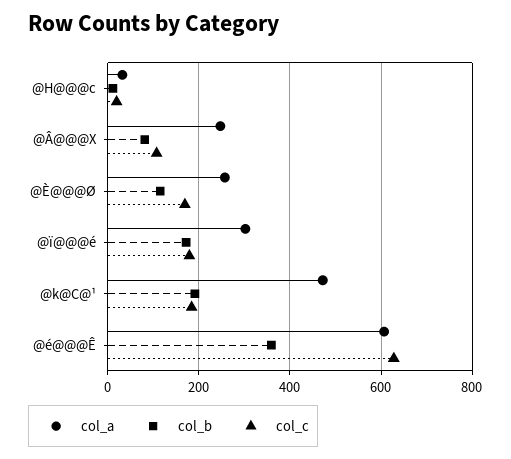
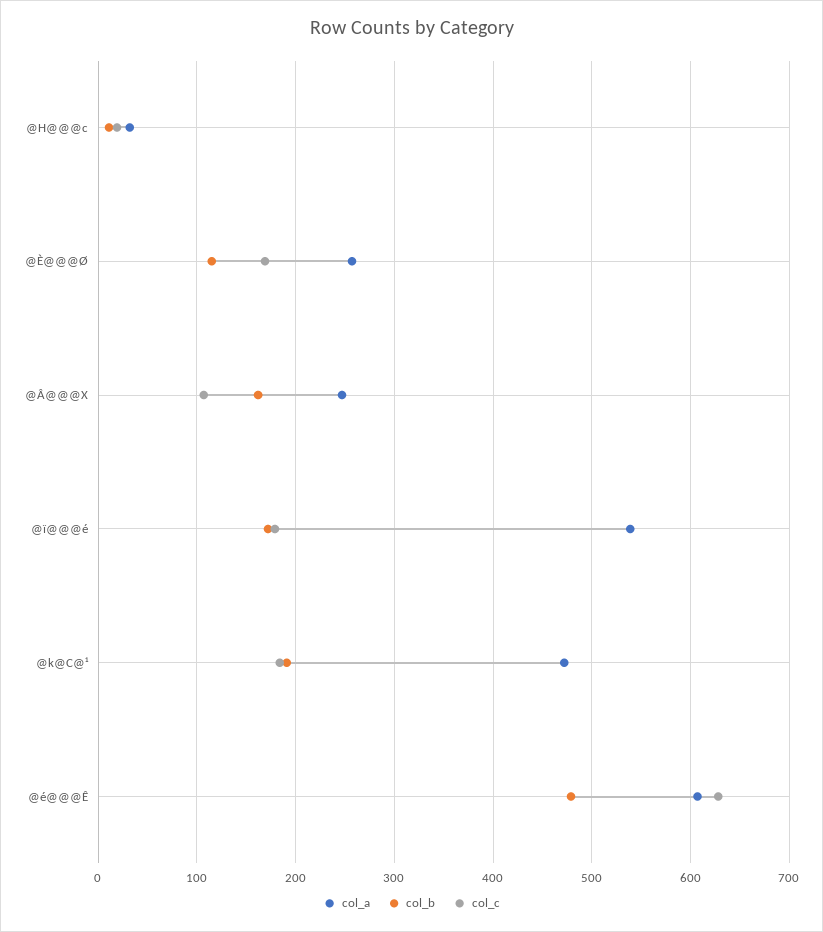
col_b, @Â@@@X: 80 -> 160
col_a, @ï@@@é: 300 -> 540
col_b, @é@@@Ê: 360 -> 480

